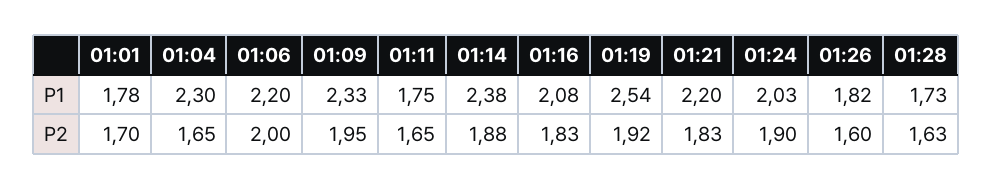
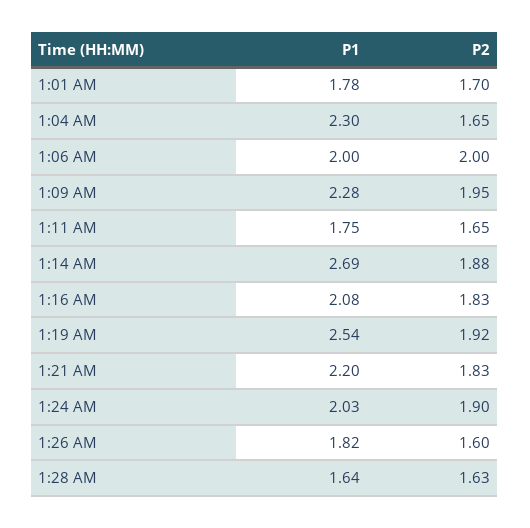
01:06, P1: 2.2 -> 2
01:09, P1: 2.33 -> 2.28
01:14, P1: 2.38 -> 2.69
01:28, P1: 1.73 -> 1.64

